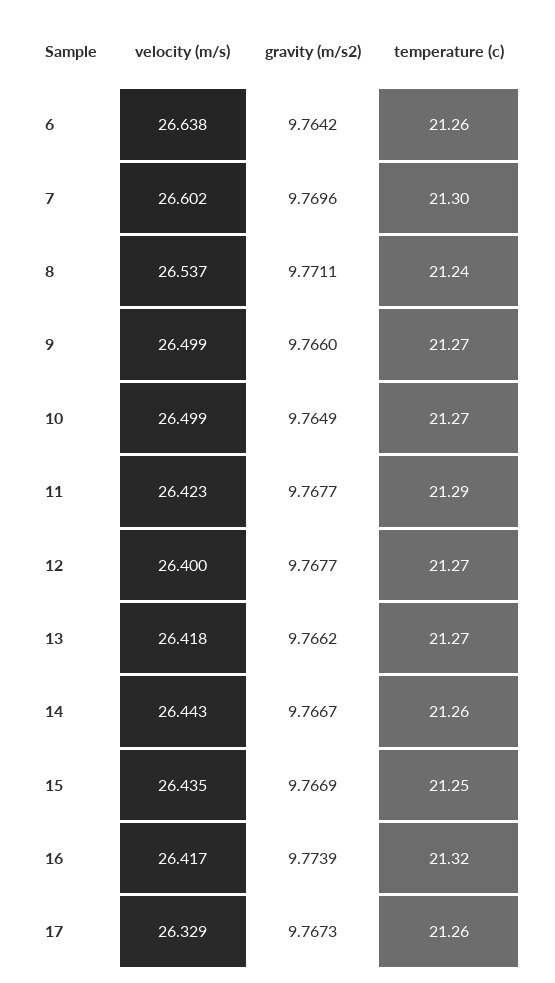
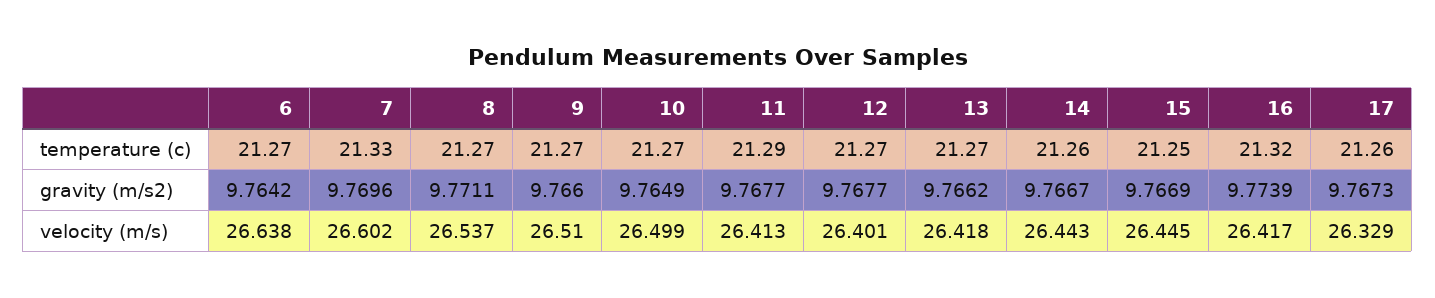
temperature (c), 6: 21.26 -> 21.27
temperature (c), 7: 21.3 -> 21.33
temperature (c), 8: 21.24 -> 21.27
velocity (m/s), 9: 26.499 -> 26.51
velocity (m/s), 11: 26.423 -> 26.413
velocity (m/s), 12: 26.4 -> 26.401
velocity (m/s), 15: 26.435 -> 26.445

